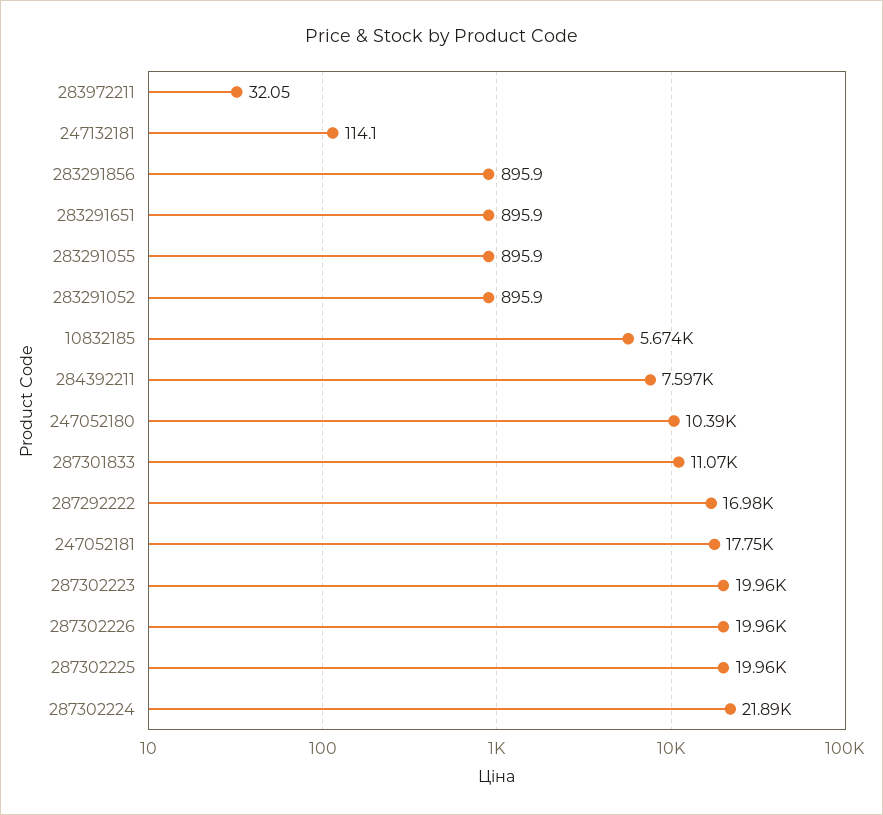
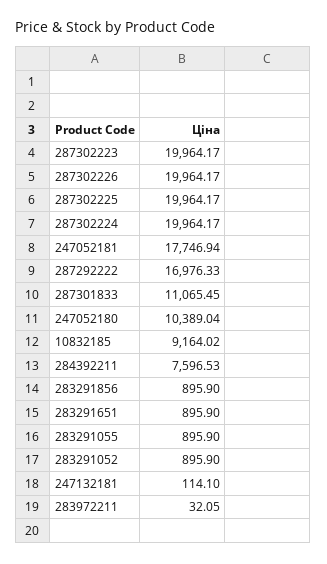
10832185: 5674 -> 9164.02
287302224: 21890 -> 19964.17

